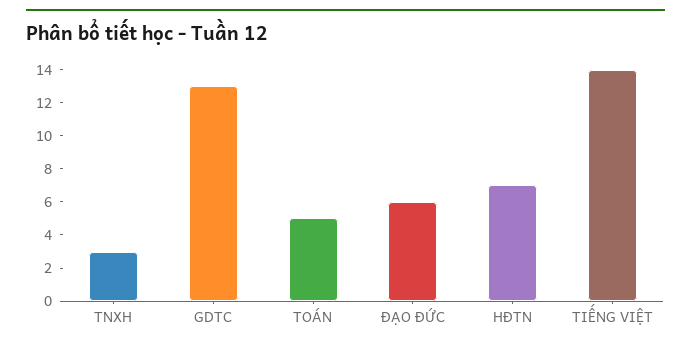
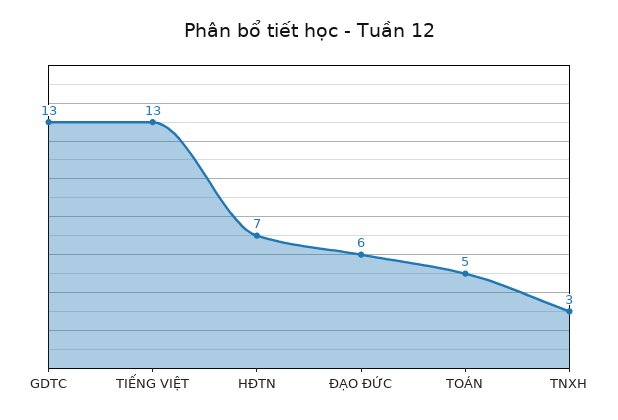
TIẾNG VIỆT: 14 -> 13

